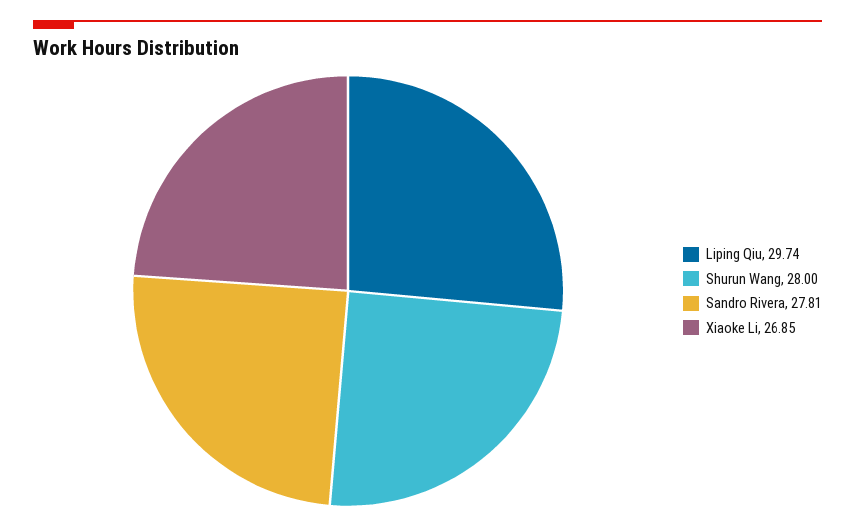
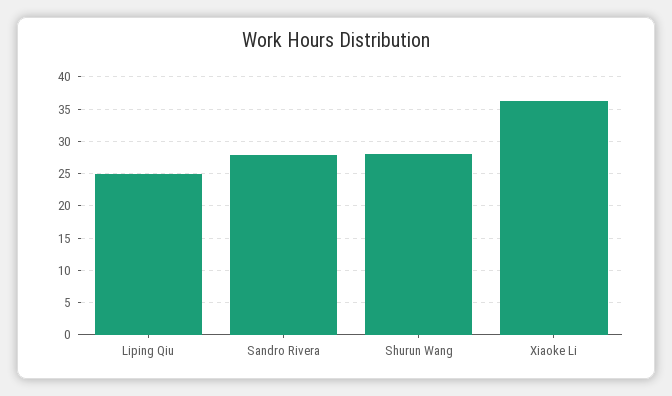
Liping Qiu: 29.74 -> 25
Xiaoke Li: 26.85 -> 36

